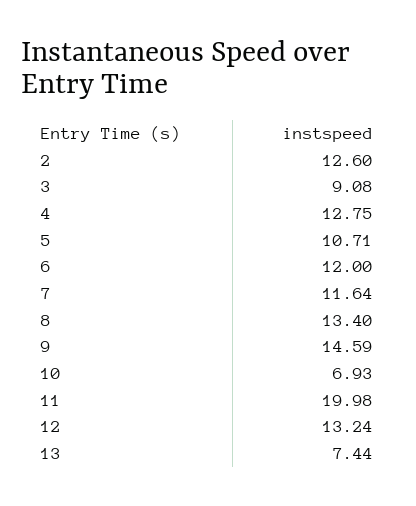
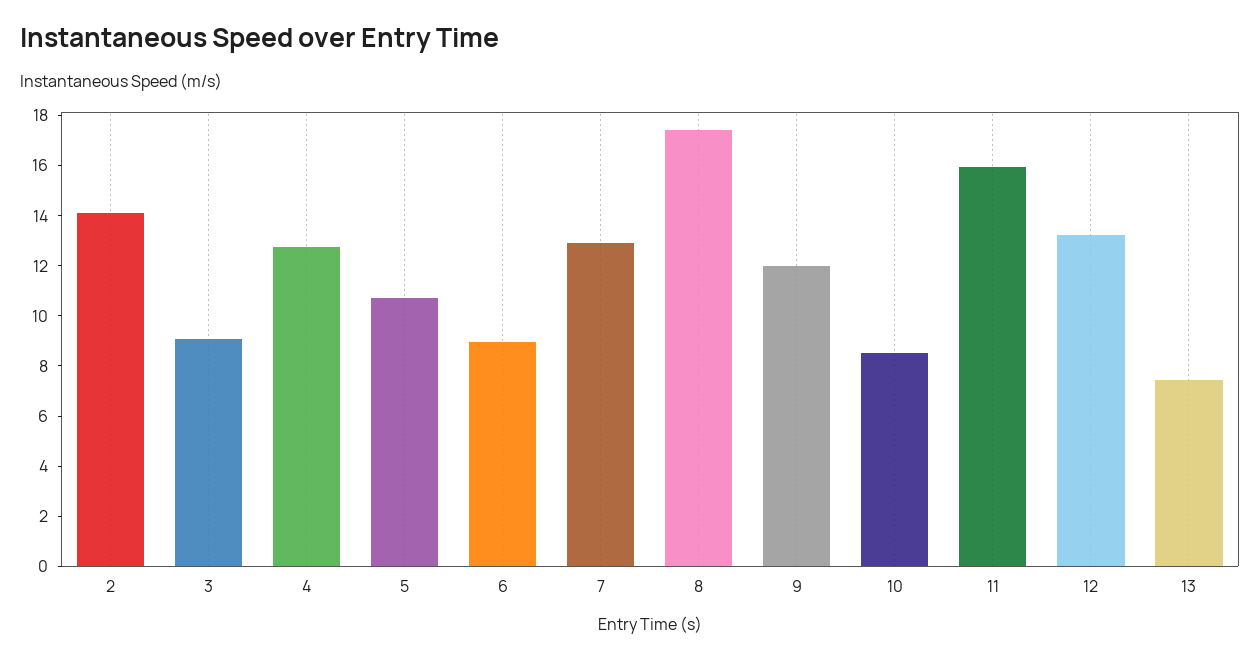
2: 12.6 -> 14
6: 12 -> 9
7: 11.64 -> 13
8: 13.4 -> 17.5
9: 14.59 -> 12
10: 6.93 -> 8.5
11: 19.98 -> 16

